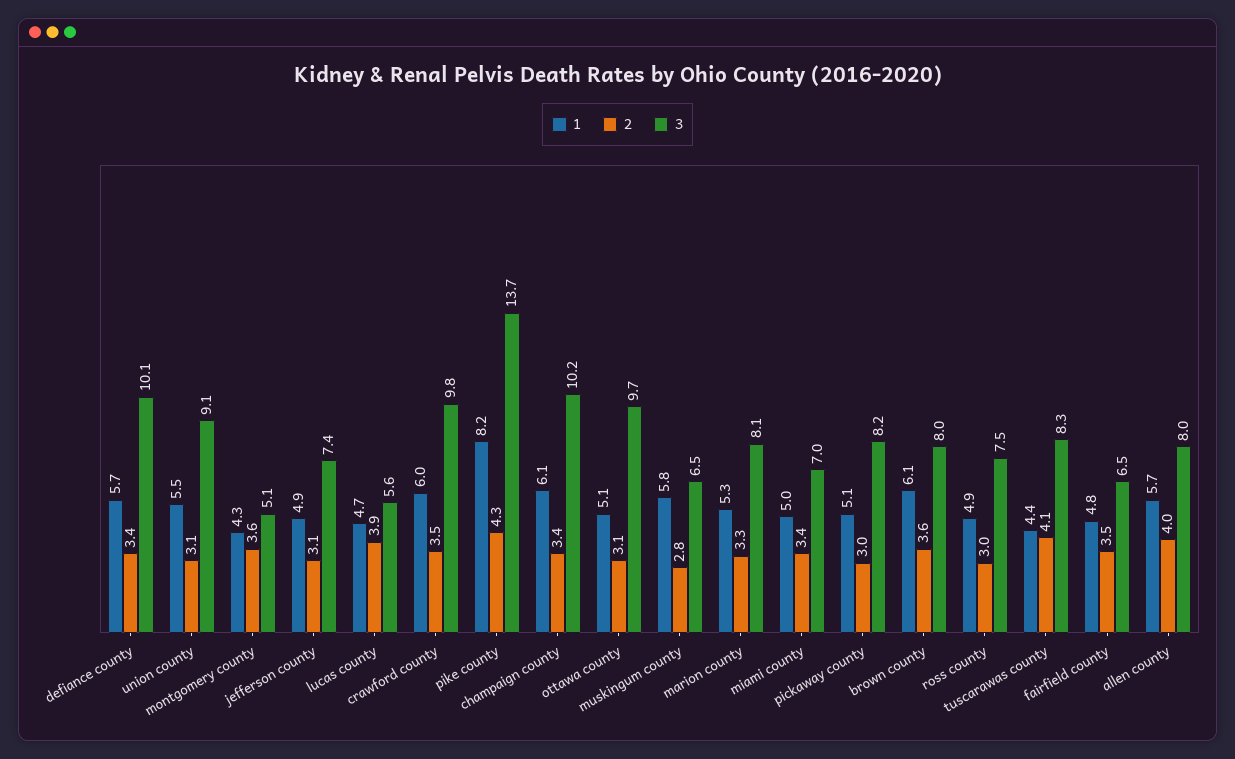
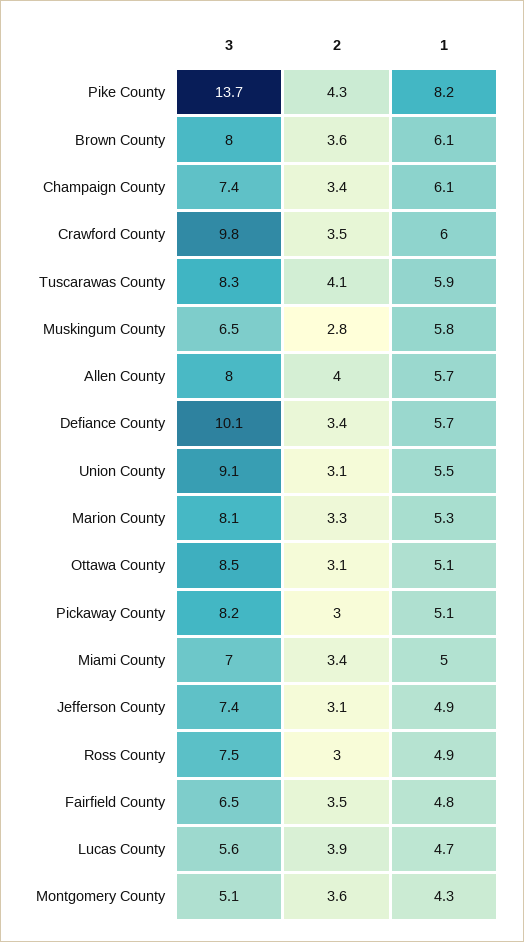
3, champaign county: 10.2 -> 7.4
3, ottawa county: 9.7 -> 8.5
1, tuscarawas county: 4.4 -> 5.9

